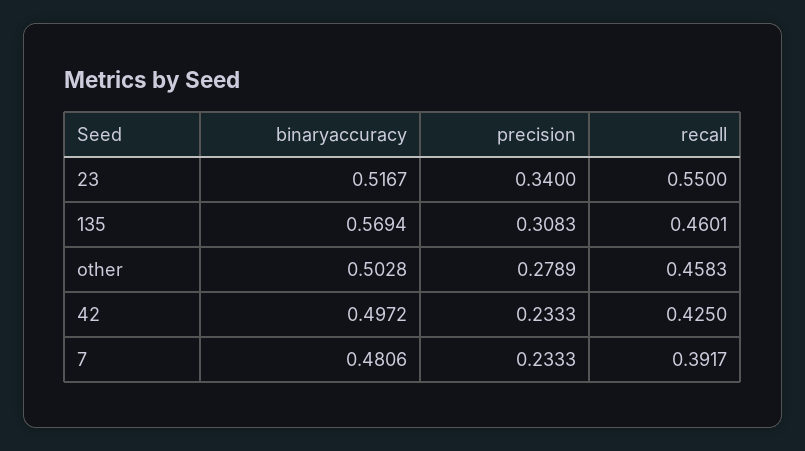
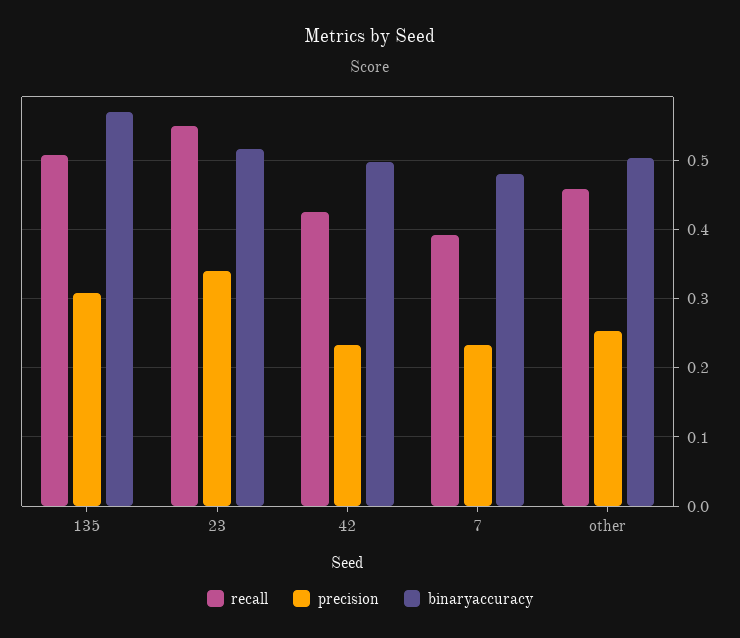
recall, 135: 0.4601 -> 0.51
precision, other: 0.2789 -> 0.25

